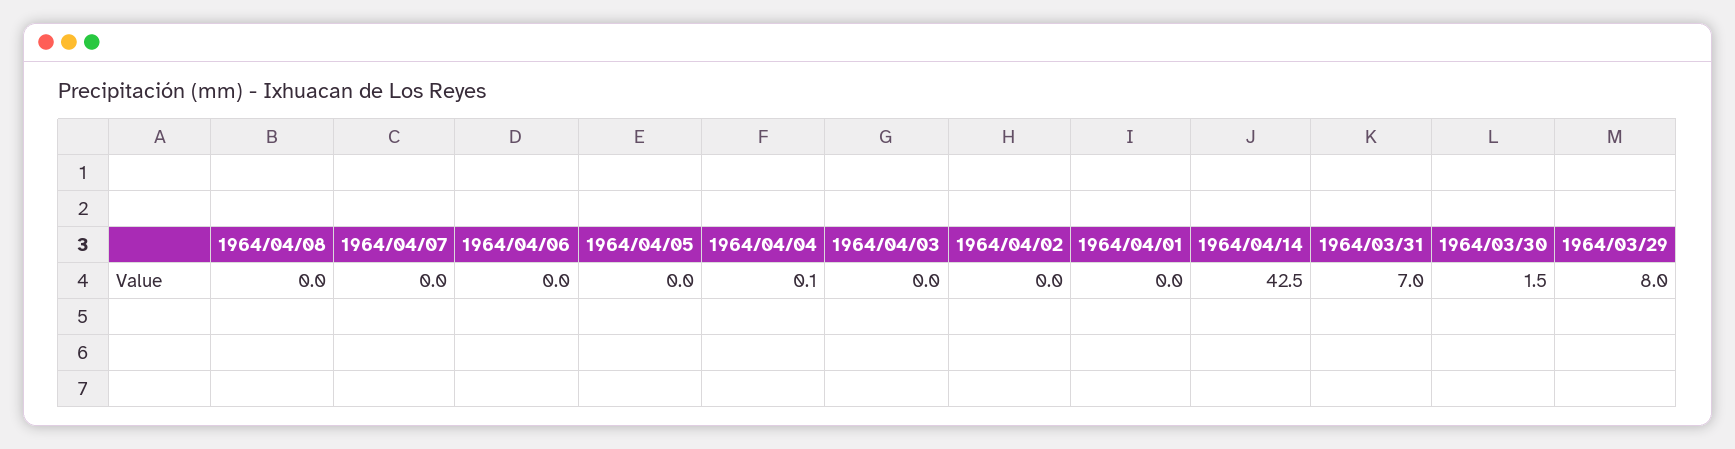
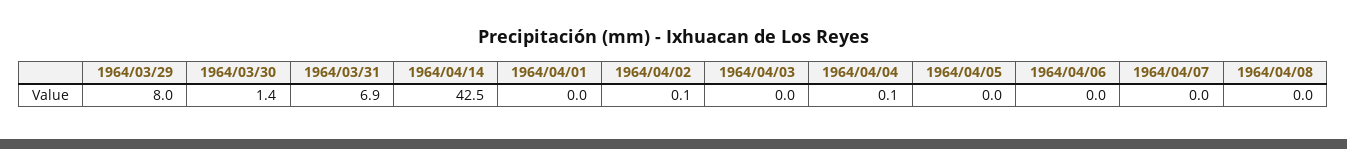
1964/04/02: 0 -> 0.1
1964/03/31: 7 -> 6.9
1964/03/30: 1.5 -> 1.4

